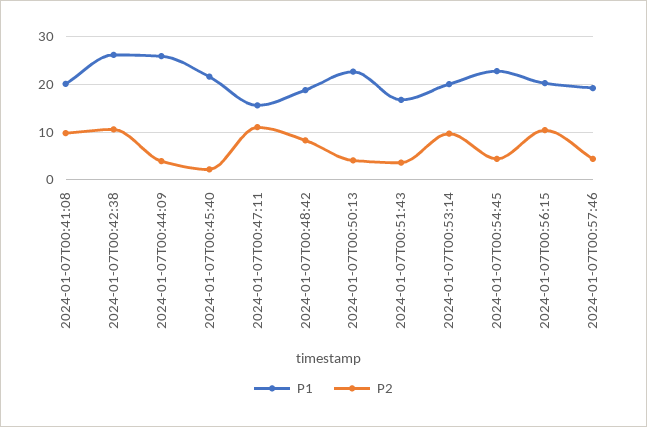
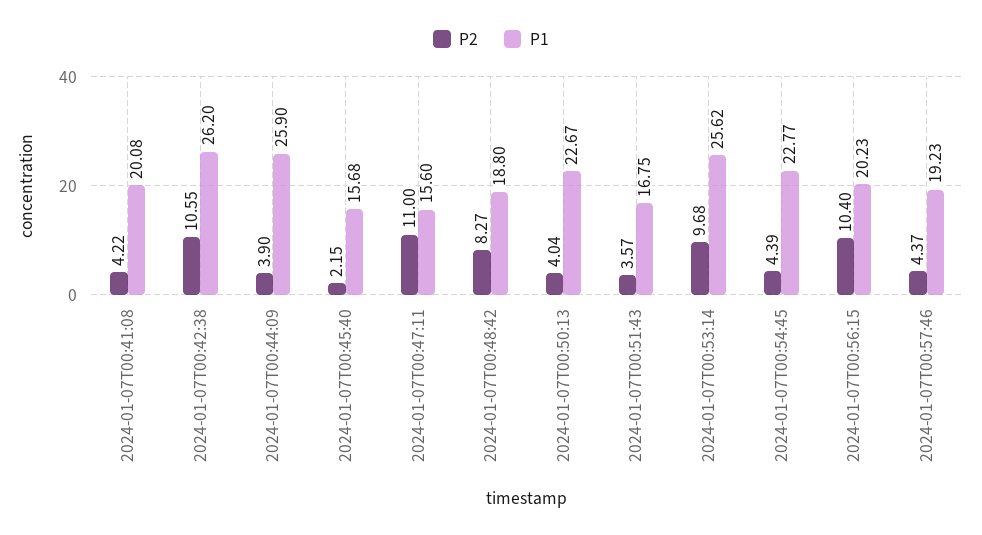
P2, 2024-01-07T00:41:08: 10 -> 4.22
P1, 2024-01-07T00:45:40: 22 -> 15.68
P1, 2024-01-07T00:53:14: 20 -> 25.62

